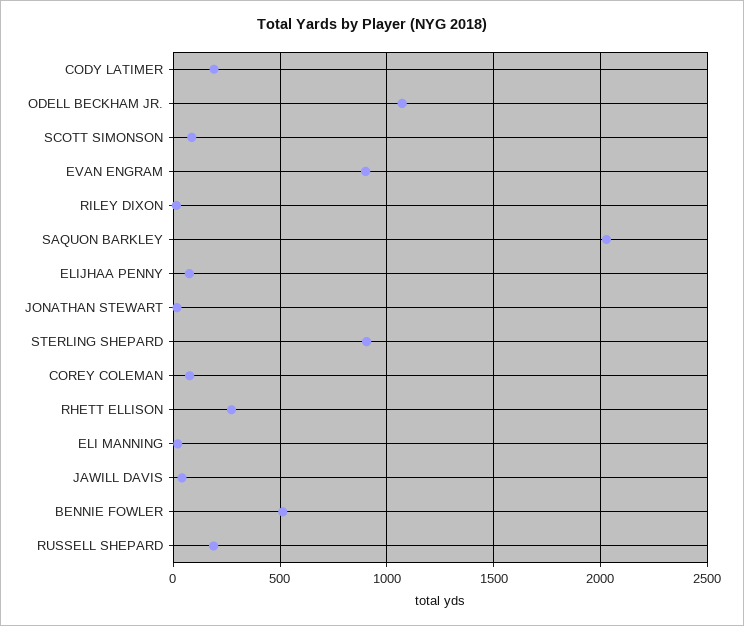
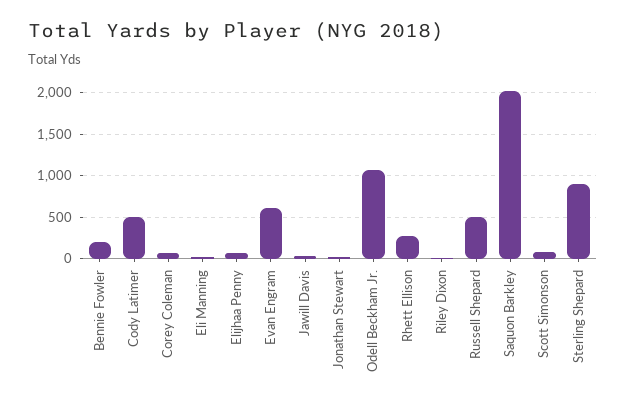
CODY LATIMER: 200 -> 500
EVAN ENGRAM: 900 -> 600
BENNIE FOWLER: 500 -> 200
RUSSELL SHEPARD: 200 -> 500

